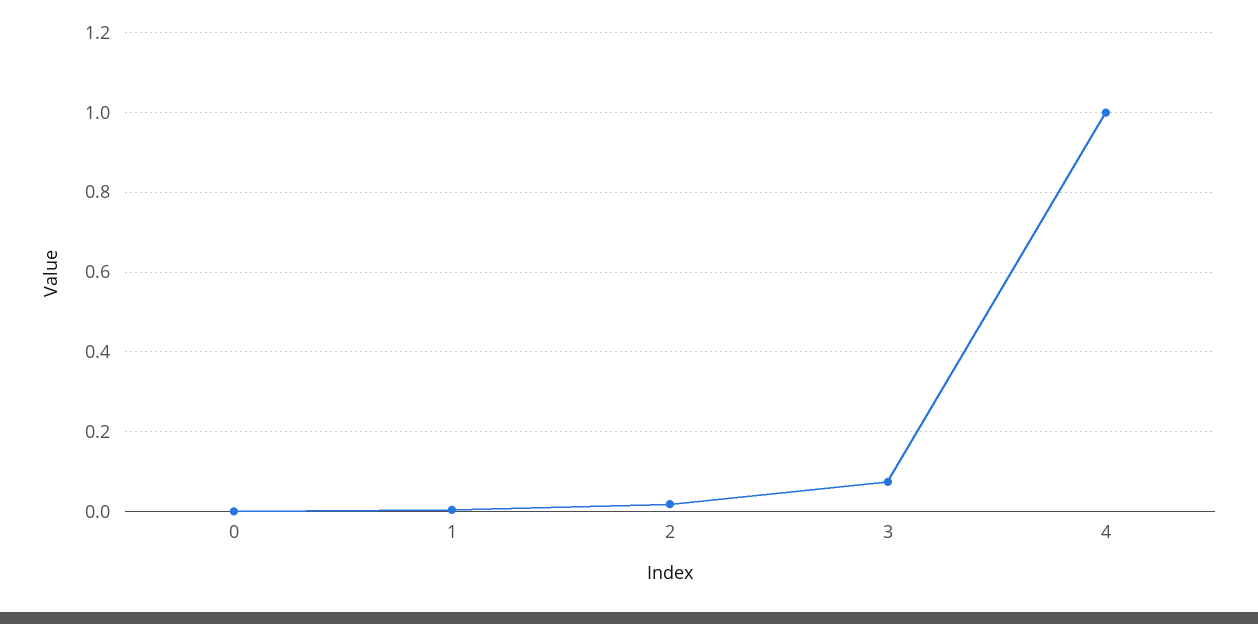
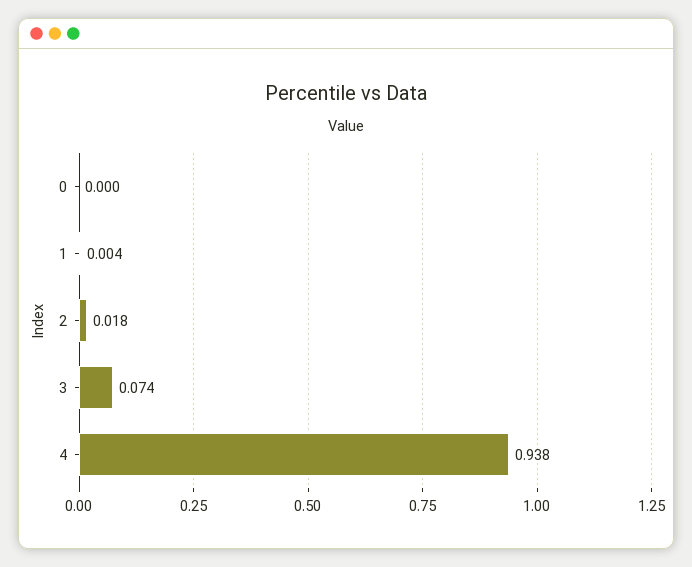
4: 1 -> 0.938

